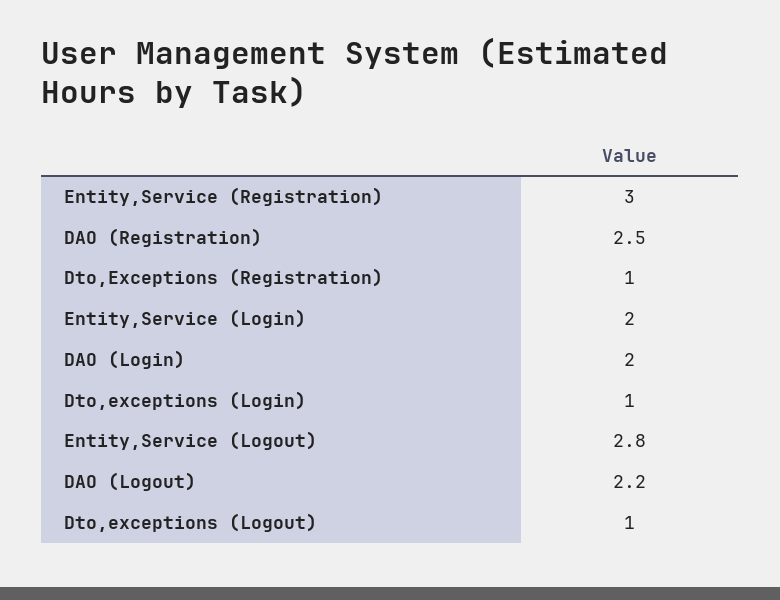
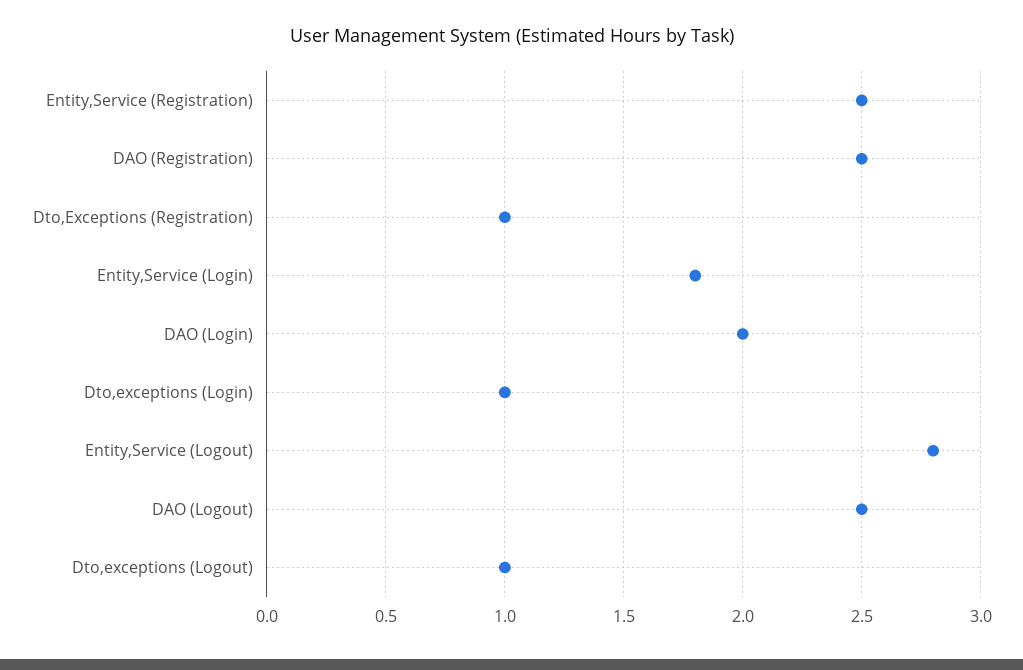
Entity,Service (Registration): 3 -> 2.5
Entity,Service (Login): 2 -> 1.8
DAO (Logout): 2.2 -> 2.5

